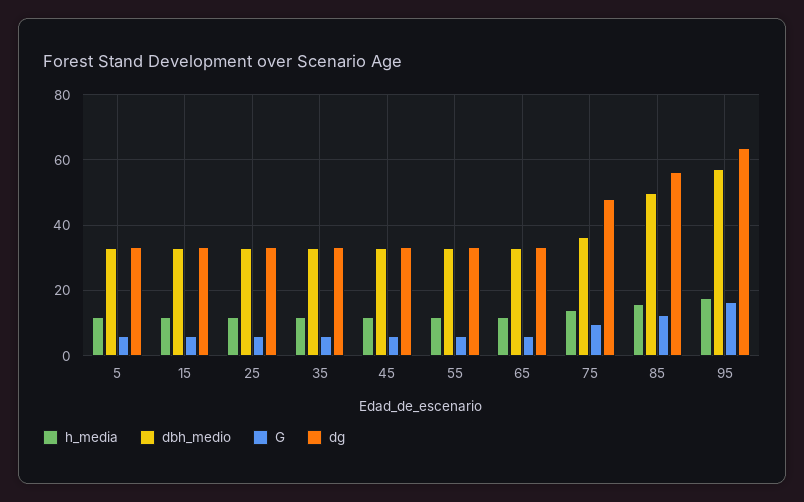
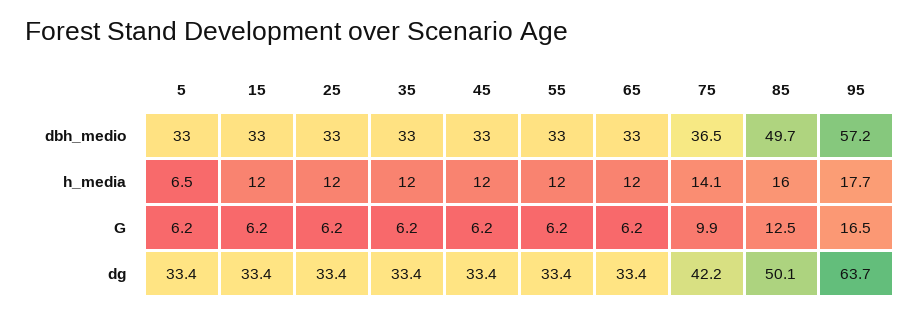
h_media, 5: 12 -> 6.5
dg, 75: 48 -> 42.2
dg, 85: 56 -> 50.1

